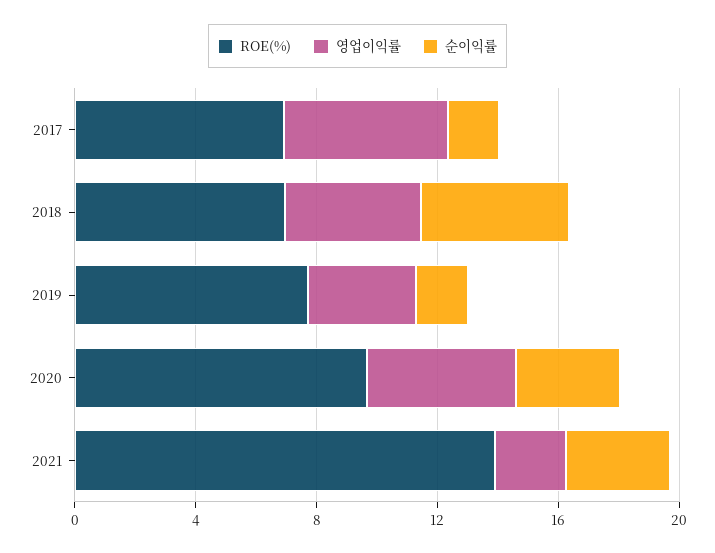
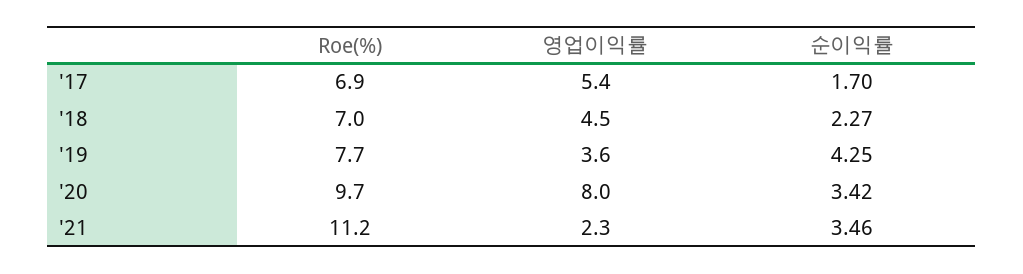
순이익률, 2018: 5 -> 2.27
순이익률, 2019: 2 -> 4.25
영업이익률, 2020: 5 -> 8
ROE(%), 2021: 14 -> 11.2

